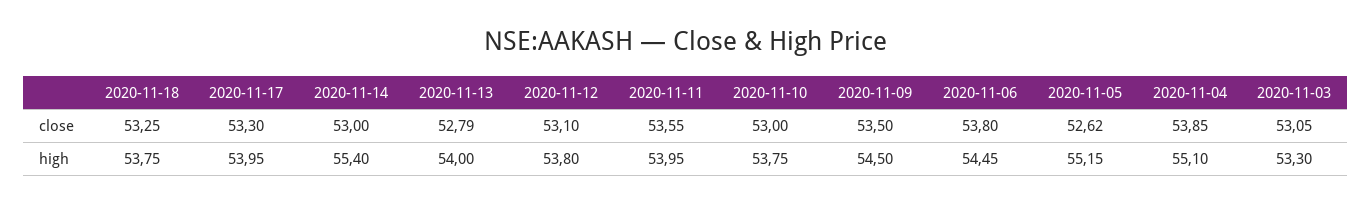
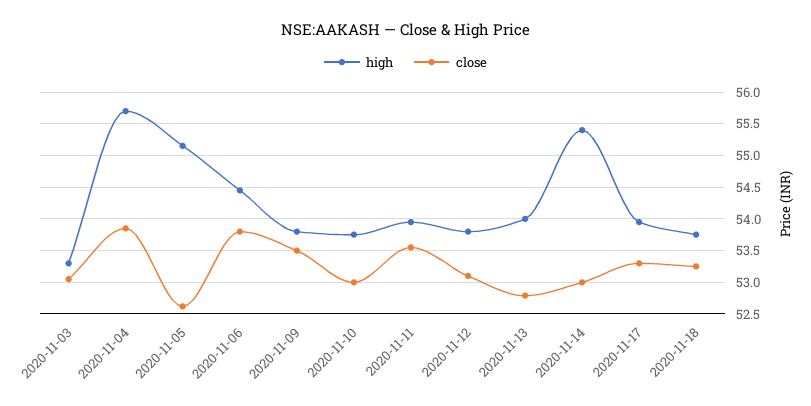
high, 2020-11-09: 54.5 -> 53.8
high, 2020-11-04: 55.1 -> 55.7

